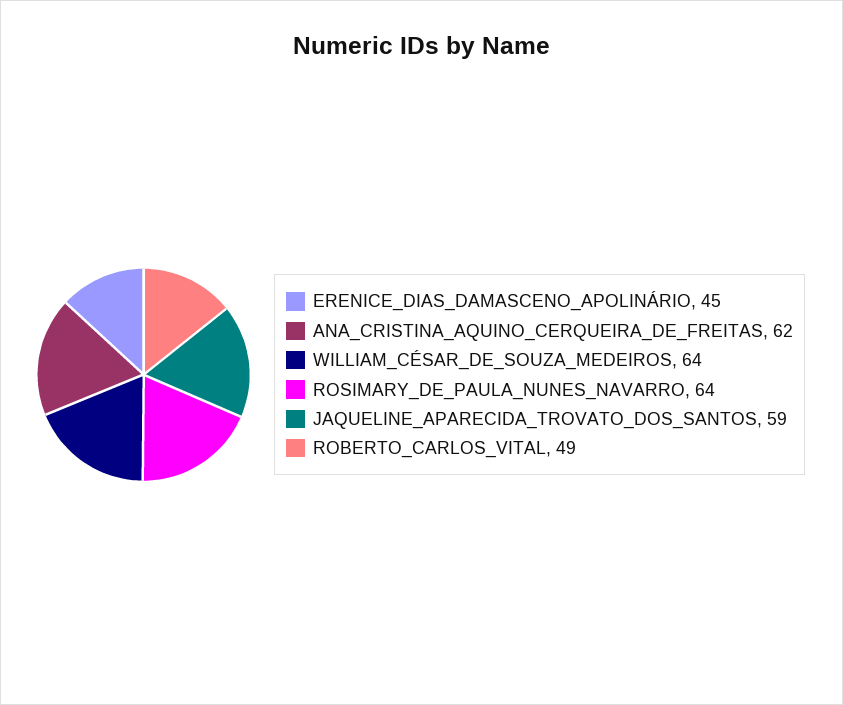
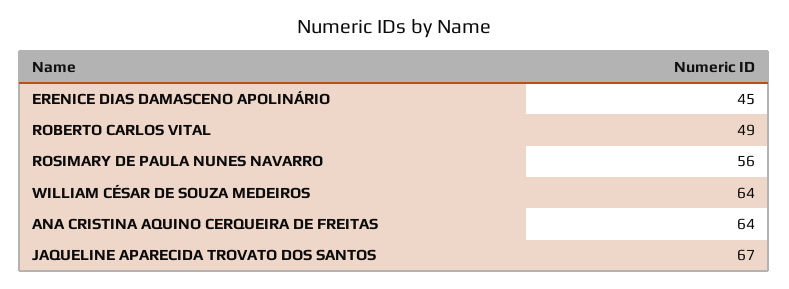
ANA_CRISTINA_AQUINO_CERQUEIRA_DE_FREITAS: 62 -> 64
ROSIMARY_DE_PAULA_NUNES_NAVARRO: 64 -> 56
JAQUELINE_APARECIDA_TROVATO_DOS_SANTOS: 59 -> 67

